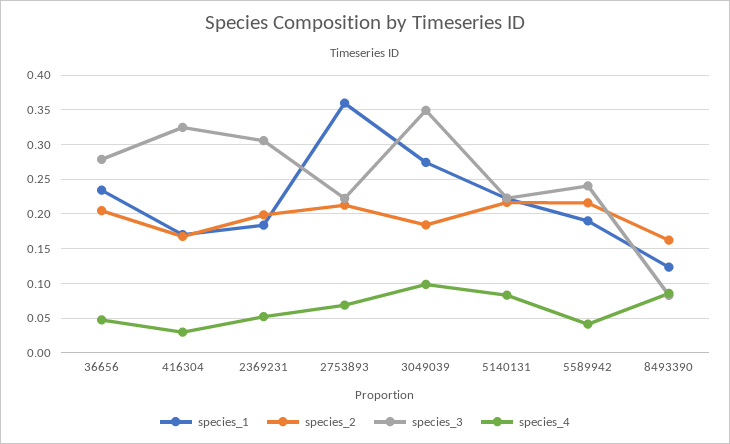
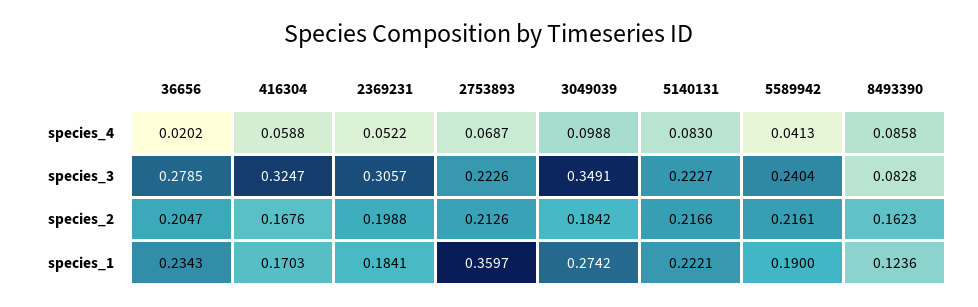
species_4, 36656: 0.05 -> 0.0202
species_4, 416304: 0.03 -> 0.0588

